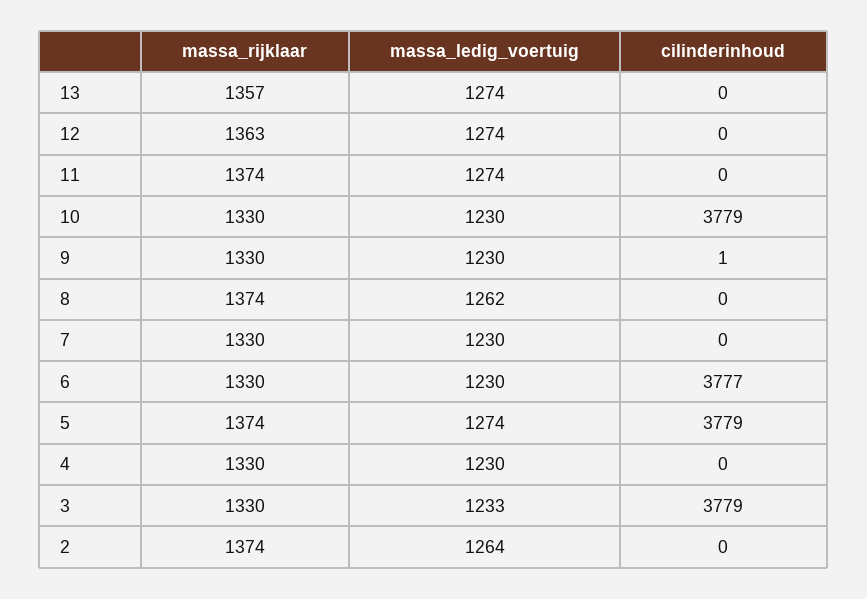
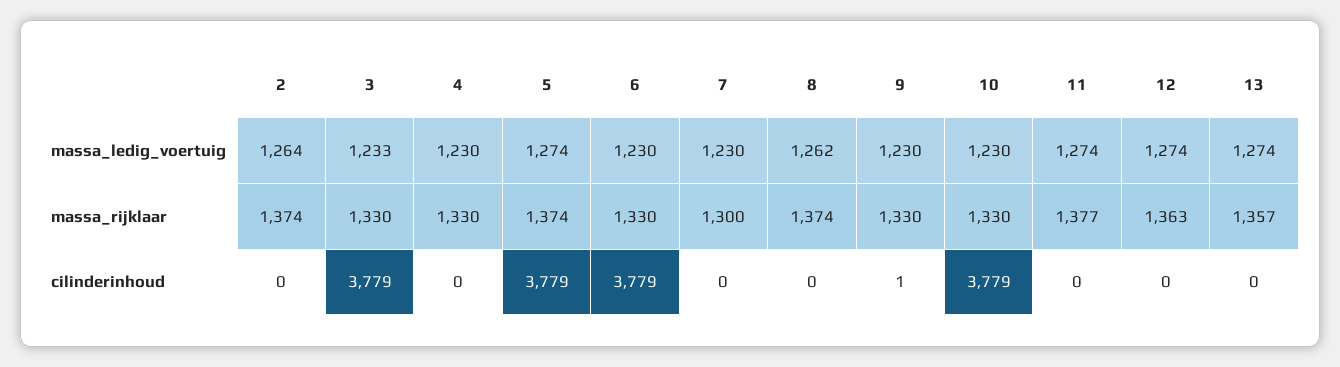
massa_rijklaar, 11: 1374 -> 1377
massa_rijklaar, 7: 1330 -> 1300
cilinderinhoud, 6: 3777 -> 3779

